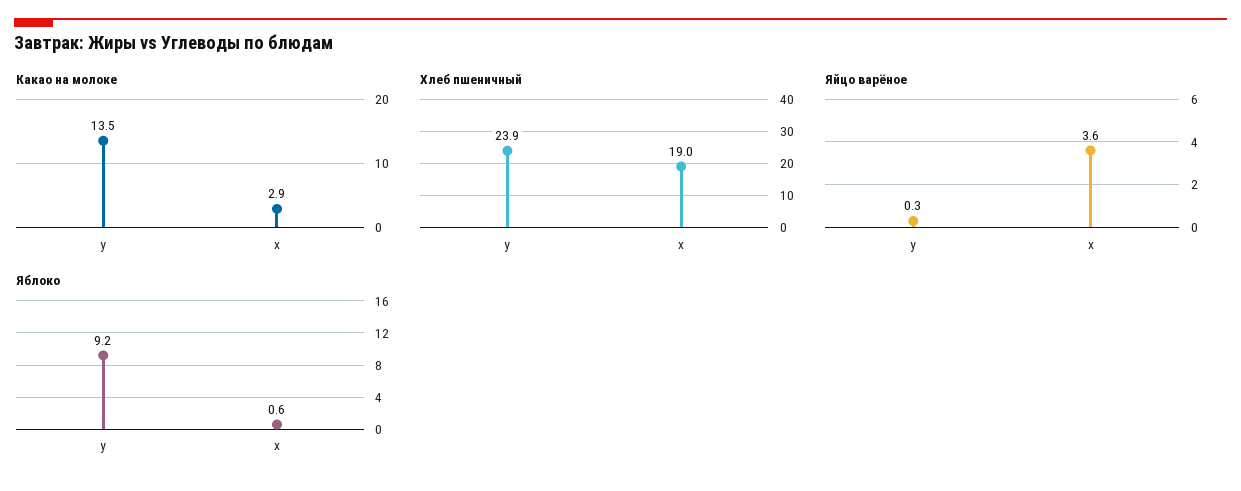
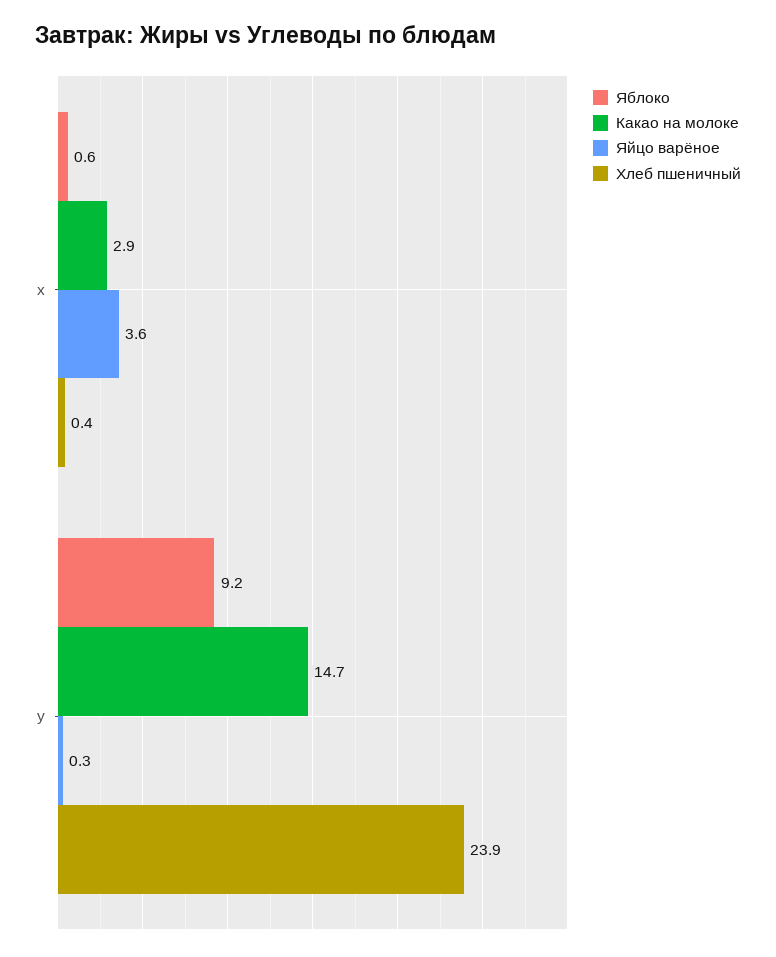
Какао на молоке, y: 13.5 -> 14.7
Хлеб пшеничный, x: 19 -> 0.4

